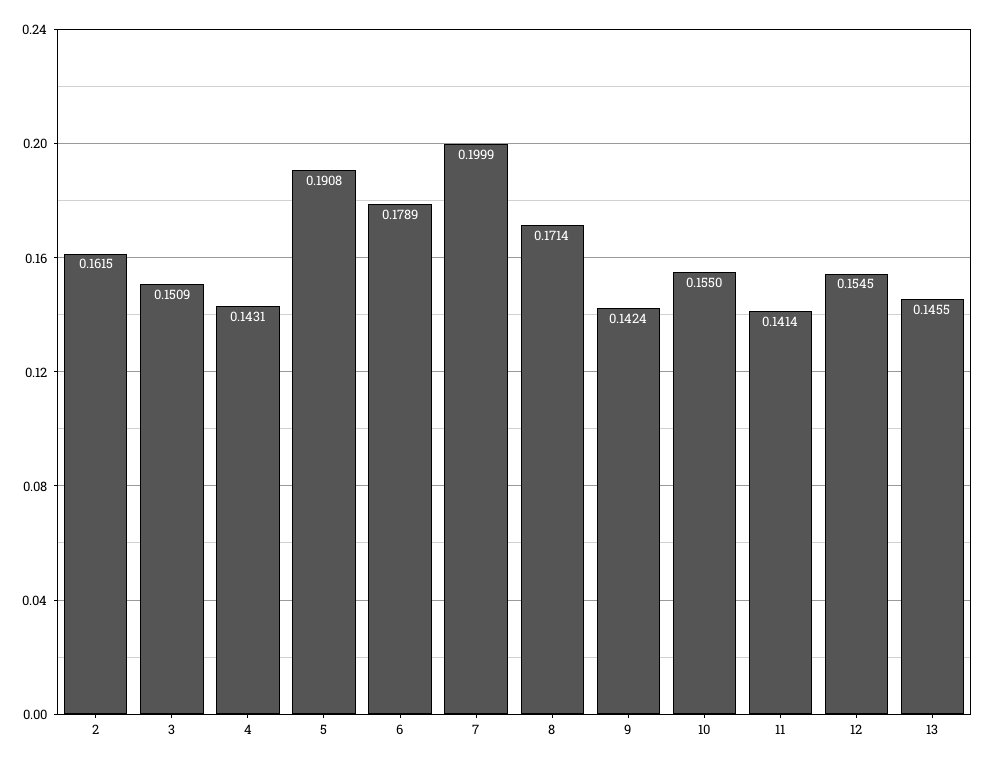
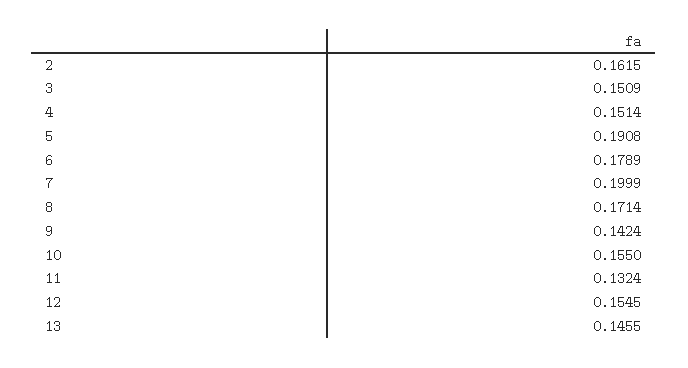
4: 0.1431 -> 0.1514
11: 0.1414 -> 0.1324

